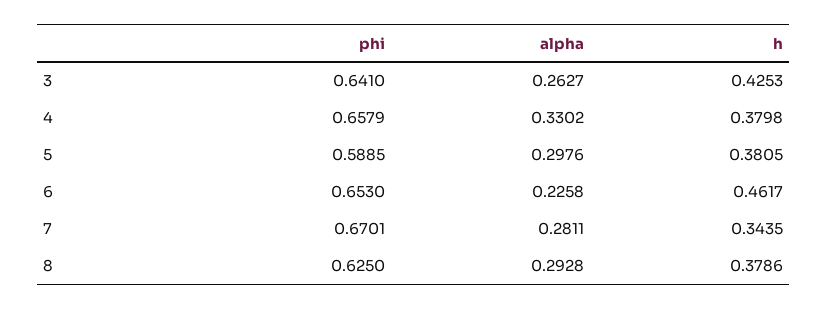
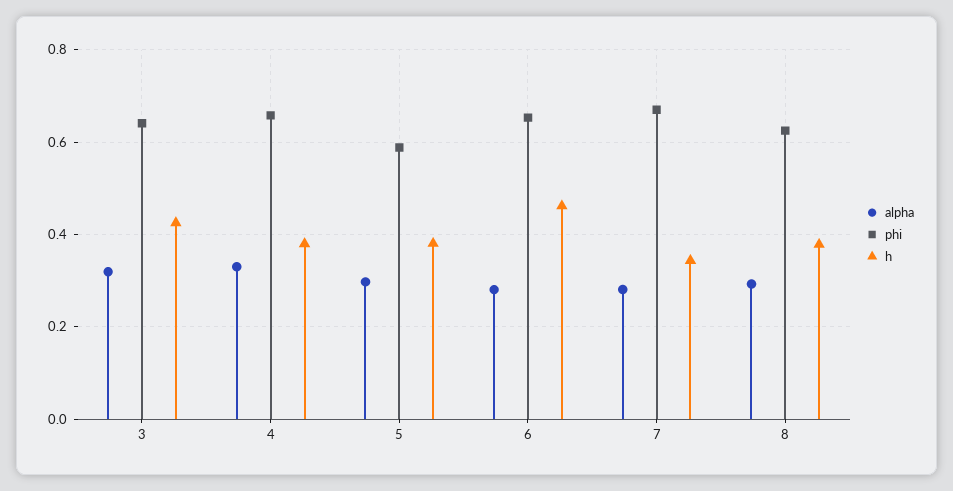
alpha, 3: 0.2627 -> 0.32
alpha, 6: 0.2258 -> 0.28

